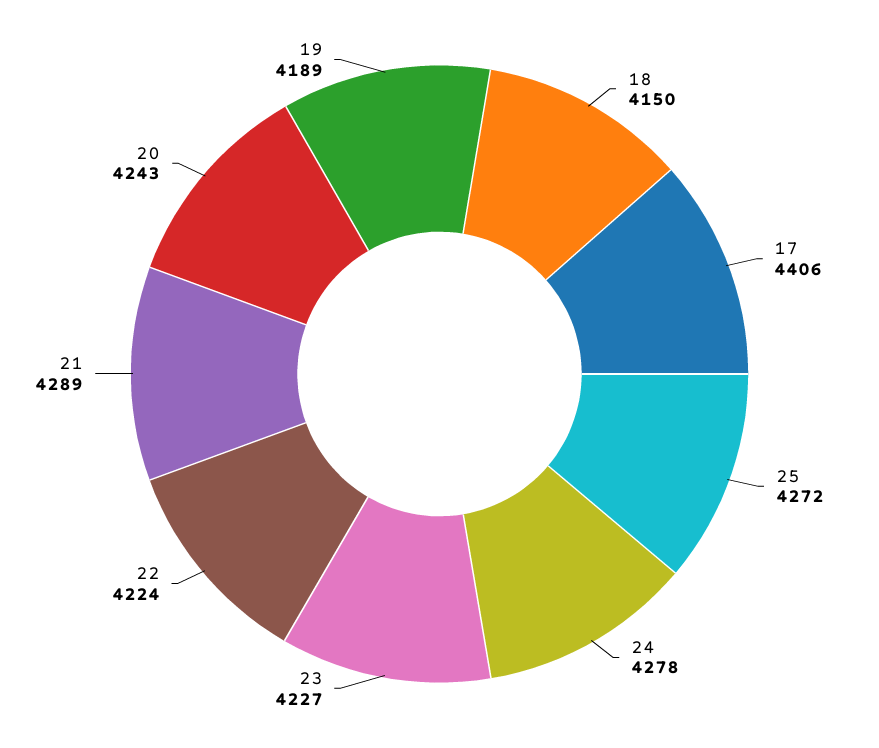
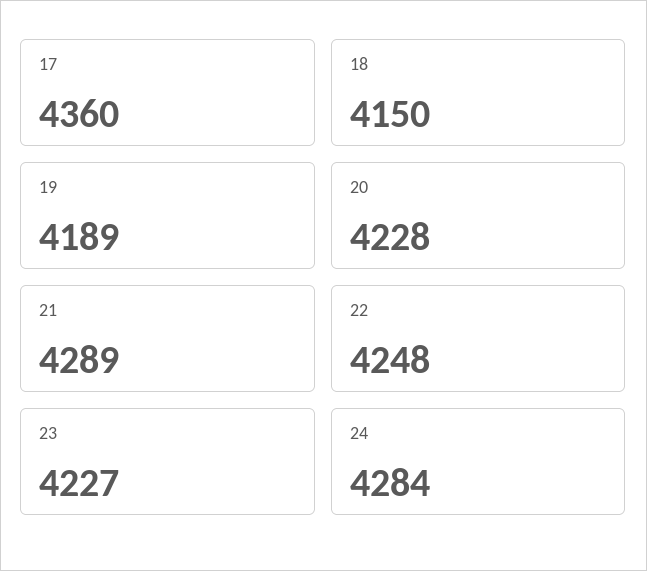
17: 4406 -> 4360
25: 4272 -> none
24: 4278 -> 4284
22: 4224 -> 4248
20: 4243 -> 4228

